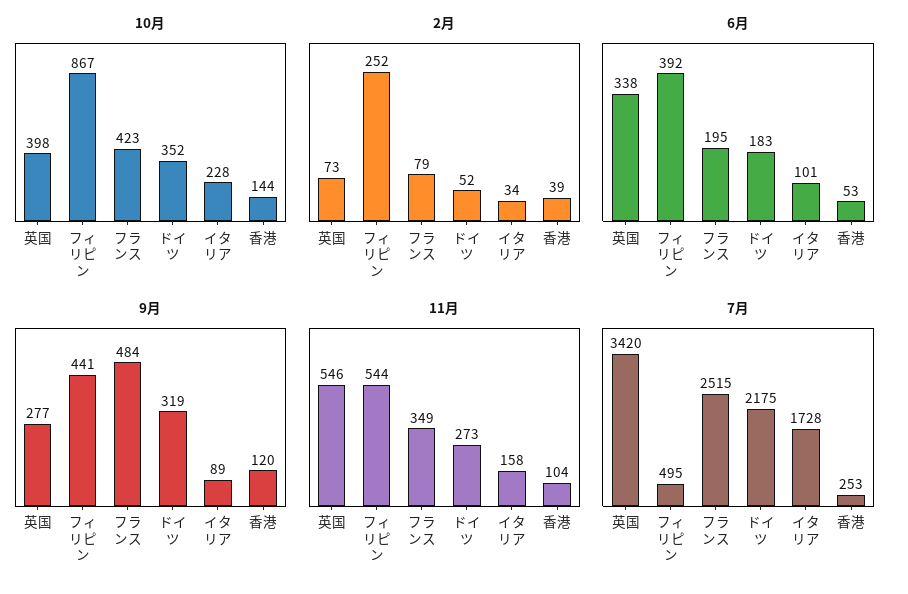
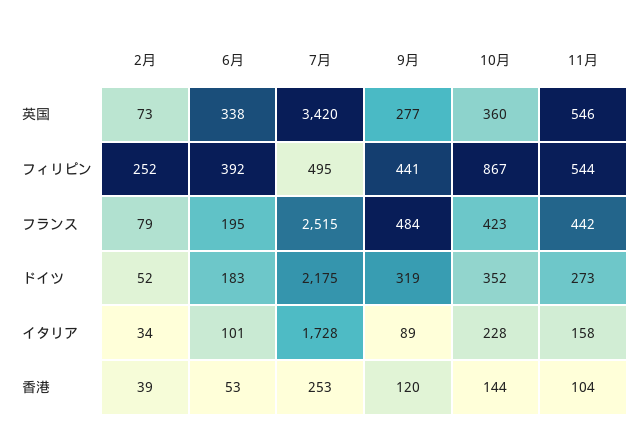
10月, 英国: 398 -> 360
11月, フランス: 349 -> 442

